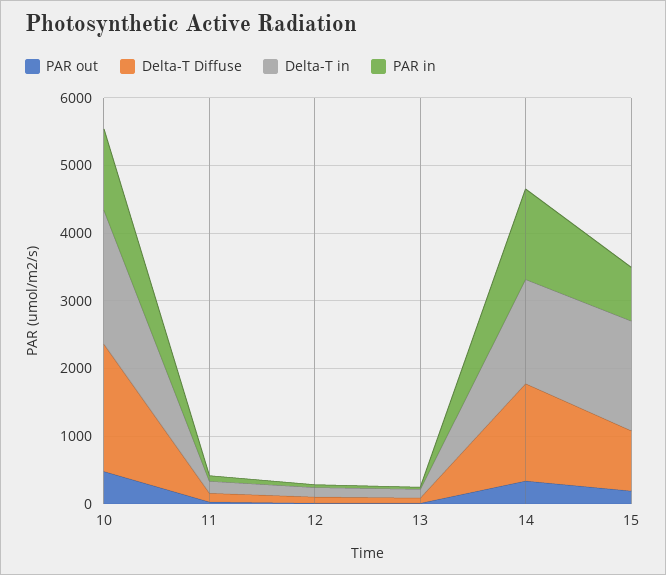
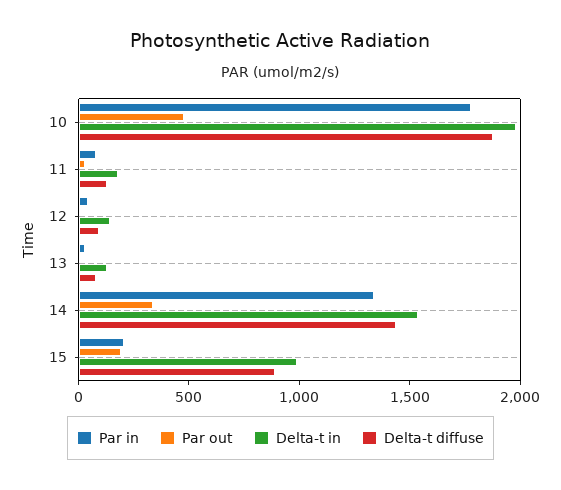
PAR in, 10: 1200 -> 1800
Delta-T in, 15: 1600 -> 1000
PAR in, 15: 800 -> 200

